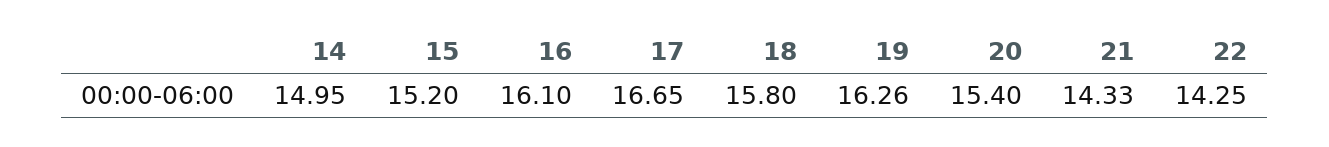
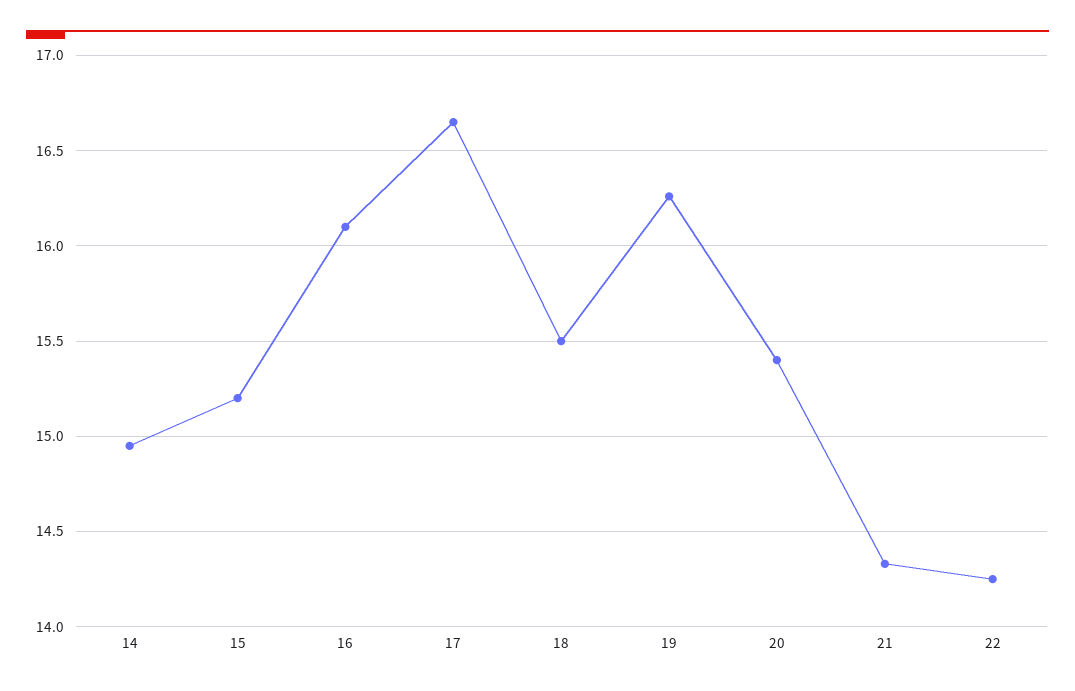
18: 15.8 -> 15.5

